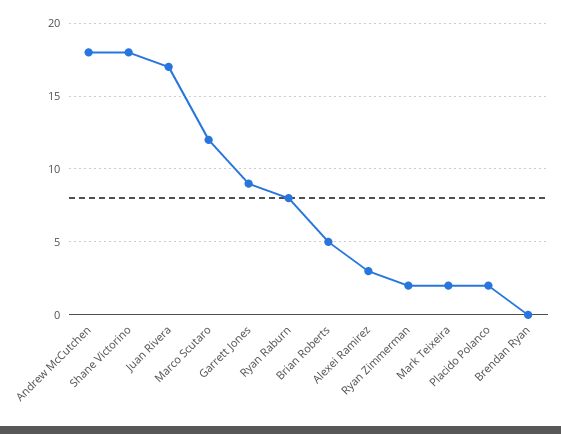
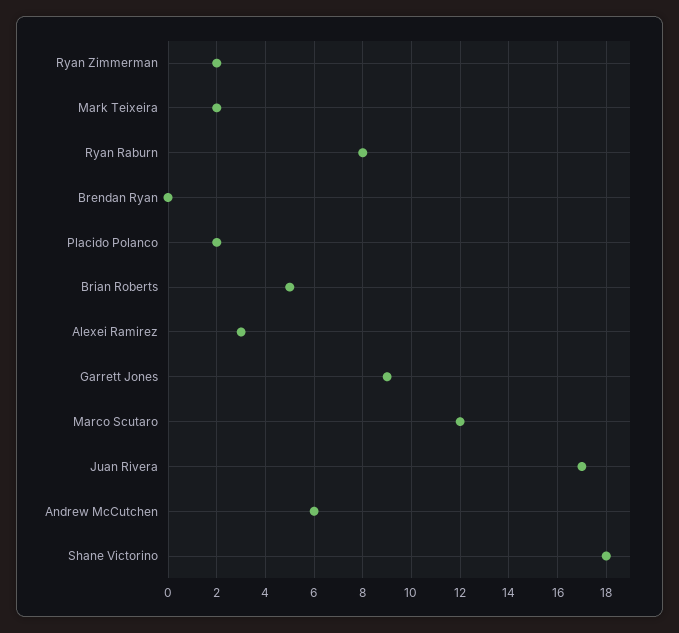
Andrew McCutchen: 18 -> 6

